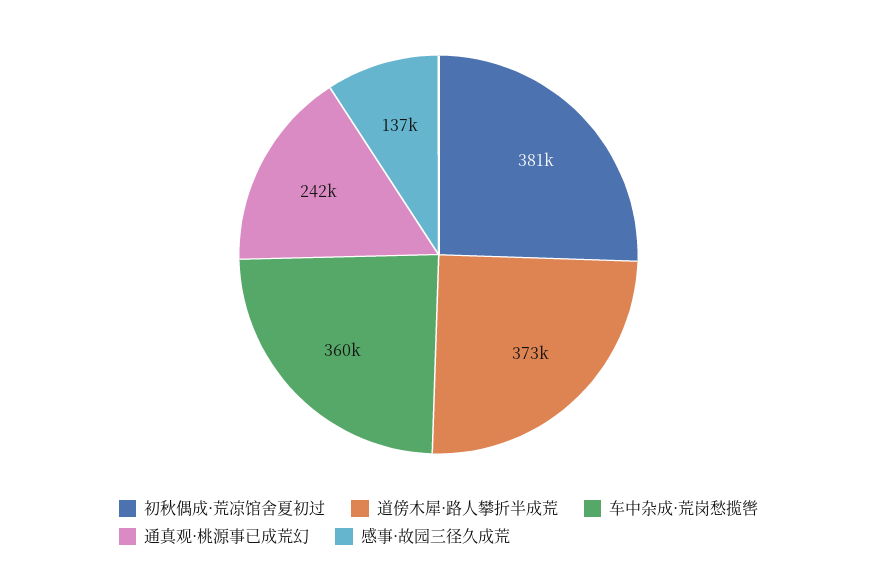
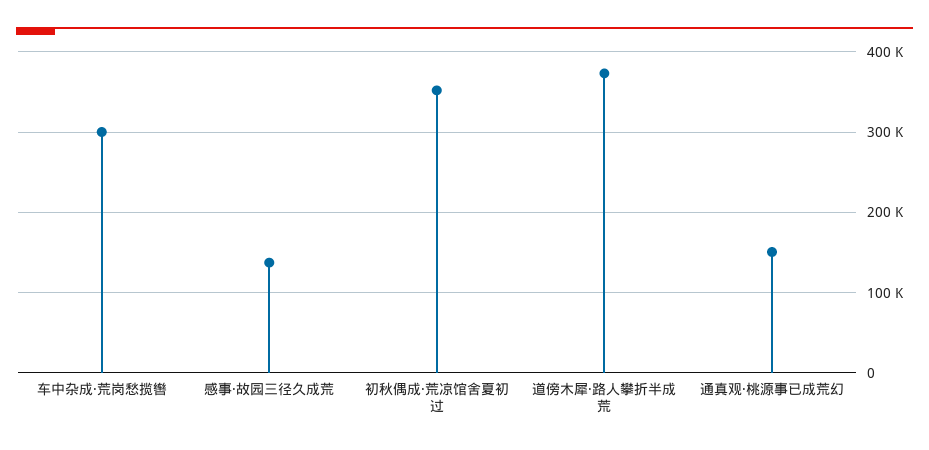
初秋偶成·荒凉馆舍夏初过: 381000 -> 350000
车中杂成·荒岗愁揽辔: 360000 -> 300000
通真观·桃源事已成荒幻: 242000 -> 150000

